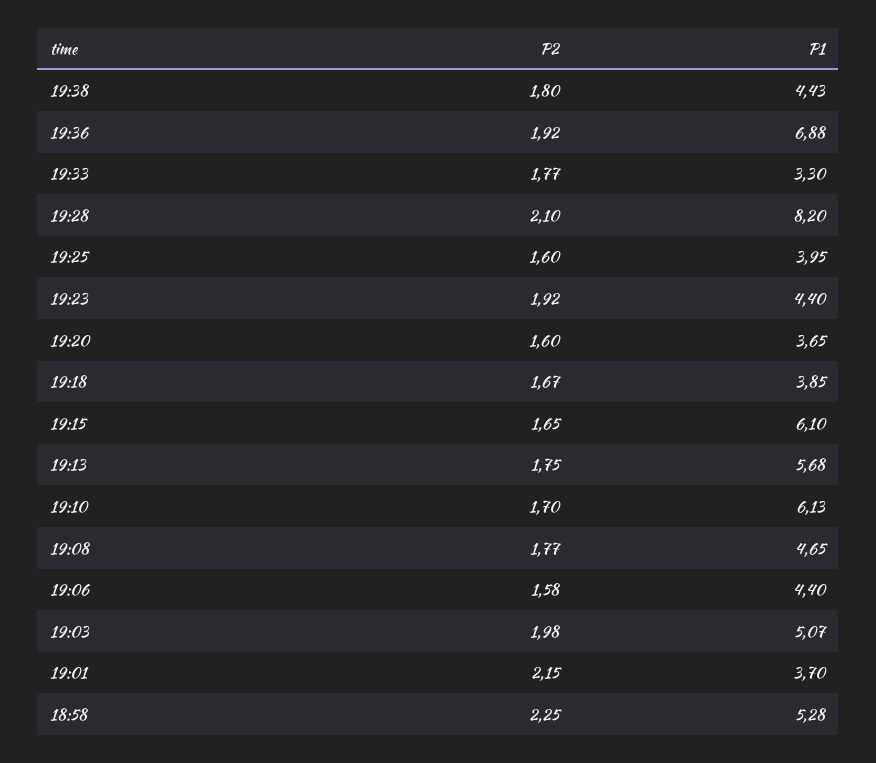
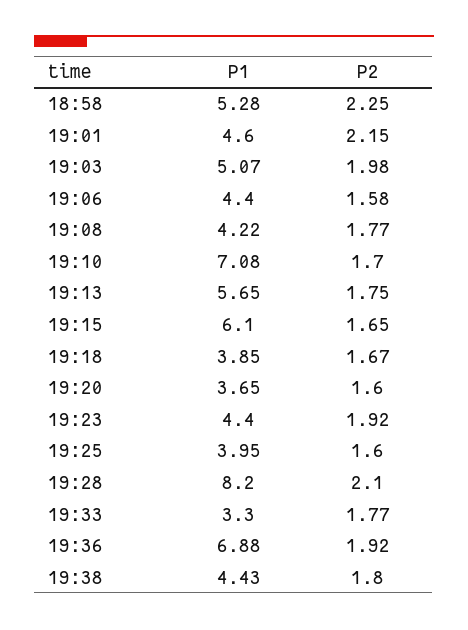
P1, 19:13: 5.68 -> 5.65
P1, 19:10: 6.13 -> 7.08
P1, 19:08: 4.65 -> 4.22
P1, 19:01: 3.7 -> 4.6

